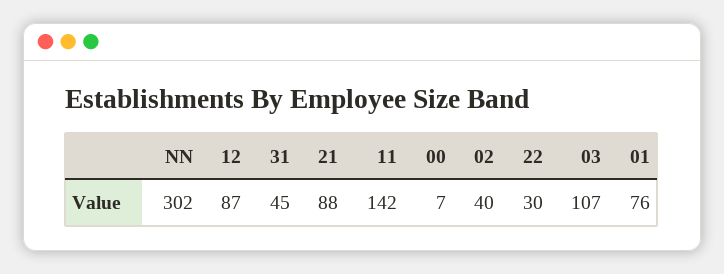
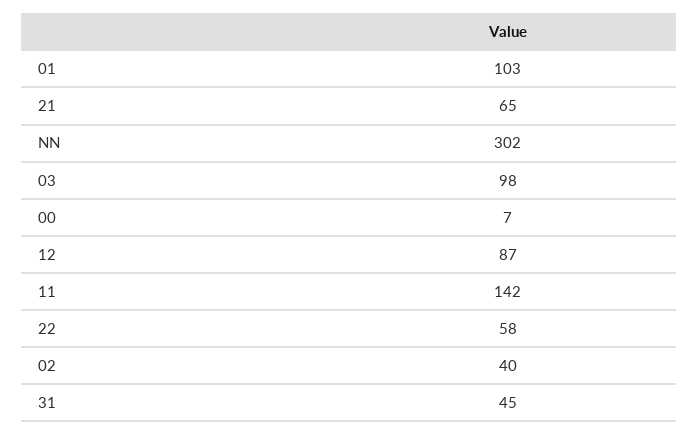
21: 88 -> 65
22: 30 -> 58
03: 107 -> 98
01: 76 -> 103

